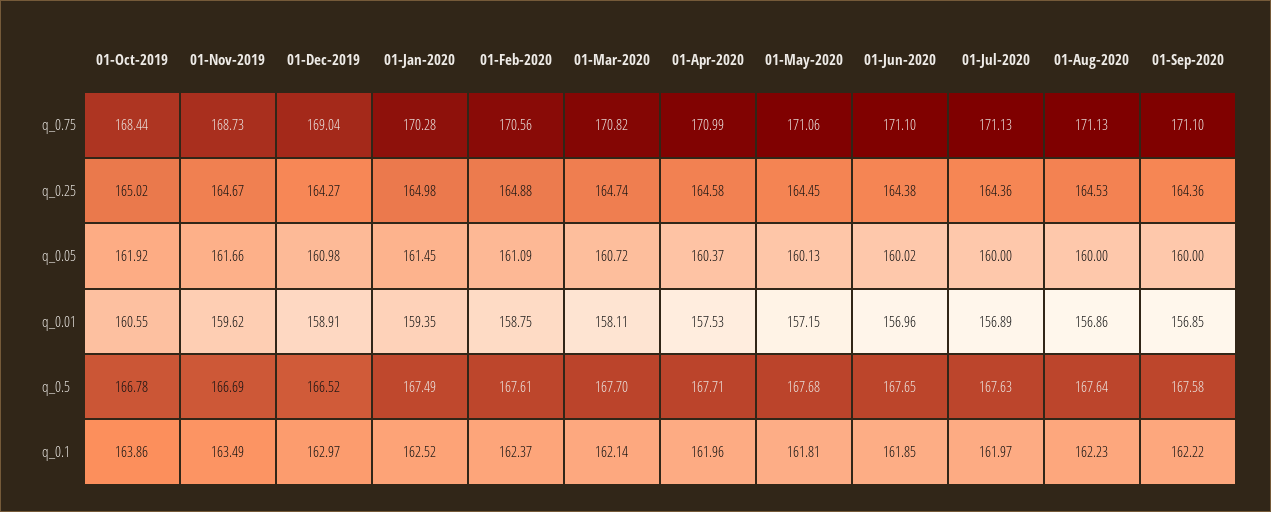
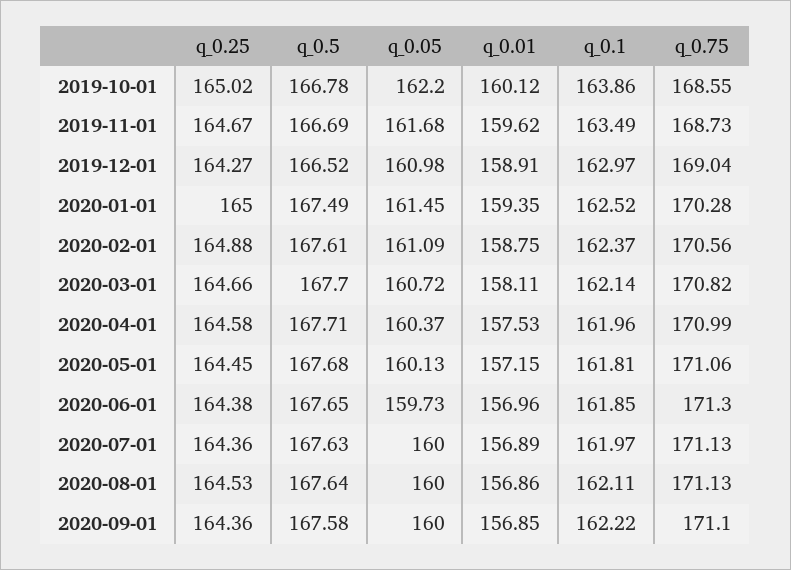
01-Oct-2019, q_0.75: 168.44 -> 168.55
01-Jun-2020, q_0.75: 171.1 -> 171.3
01-Jan-2020, q_0.25: 164.98 -> 165
01-Mar-2020, q_0.25: 164.74 -> 164.66
01-Oct-2019, q_0.05: 161.92 -> 162.2
01-Nov-2019, q_0.05: 161.66 -> 161.68
01-Jun-2020, q_0.05: 160.02 -> 159.73
01-Oct-2019, q_0.01: 160.55 -> 160.12
01-Aug-2020, q_0.1: 162.23 -> 162.11

